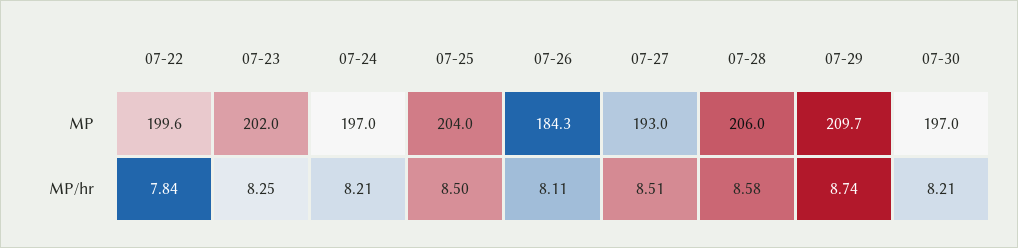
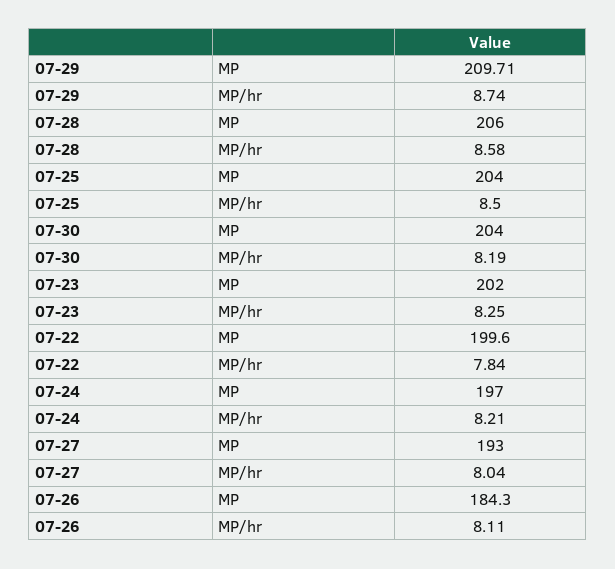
07-30, MP: 197 -> 204
07-27, MP/hr: 8.51 -> 8.04
07-30, MP/hr: 8.21 -> 8.19

